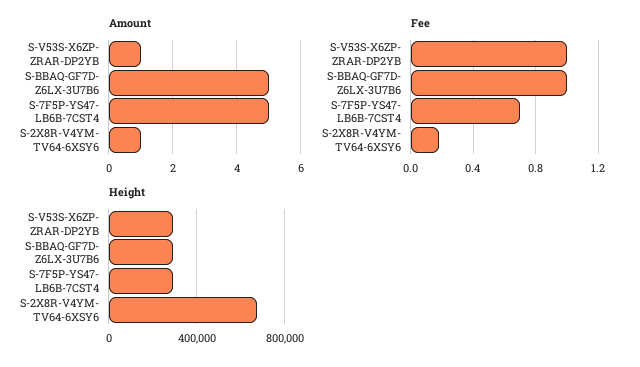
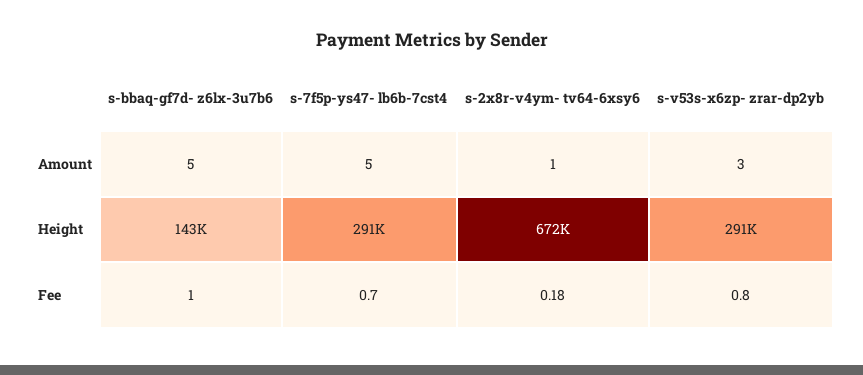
Amount, S-V53S-X6ZP- ZRAR-DP2YB: 1 -> 3
Fee, S-V53S-X6ZP- ZRAR-DP2YB: 1 -> 0.8
Height, S-BBAQ-GF7D- Z6LX-3U7B6: 300000 -> 143000

